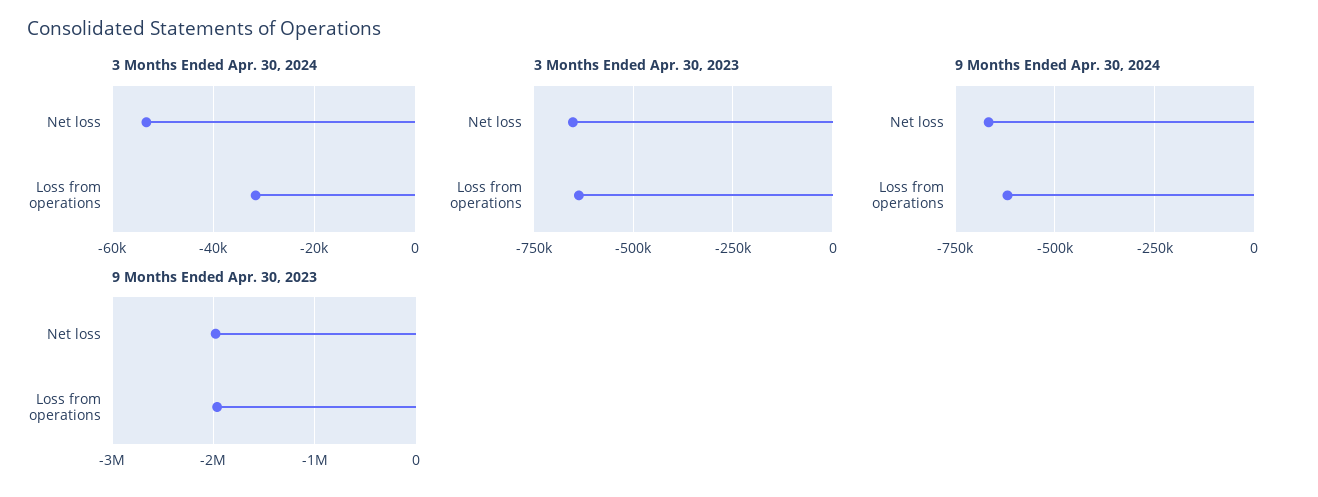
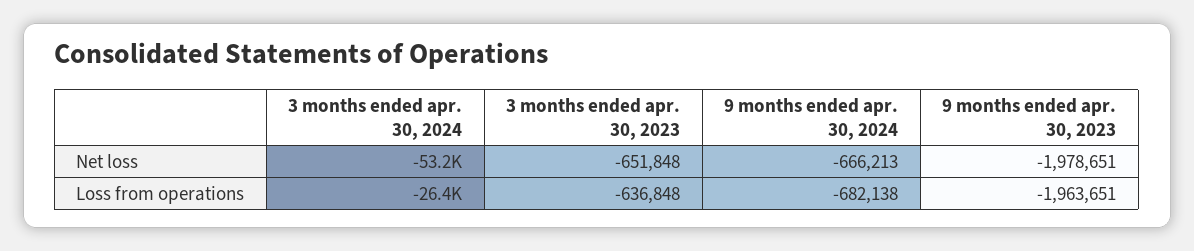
3 Months Ended Apr. 30, 2024, Loss from operations: -32000 -> -26400
9 Months Ended Apr. 30, 2024, Loss from operations: -625000 -> -682138

